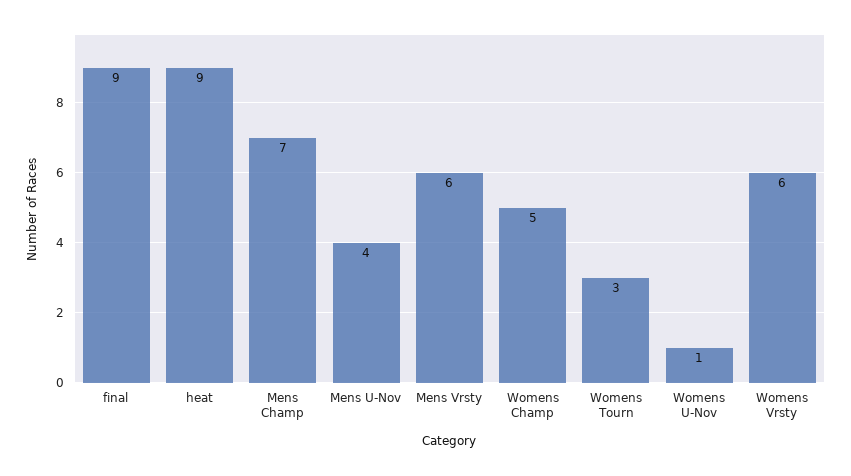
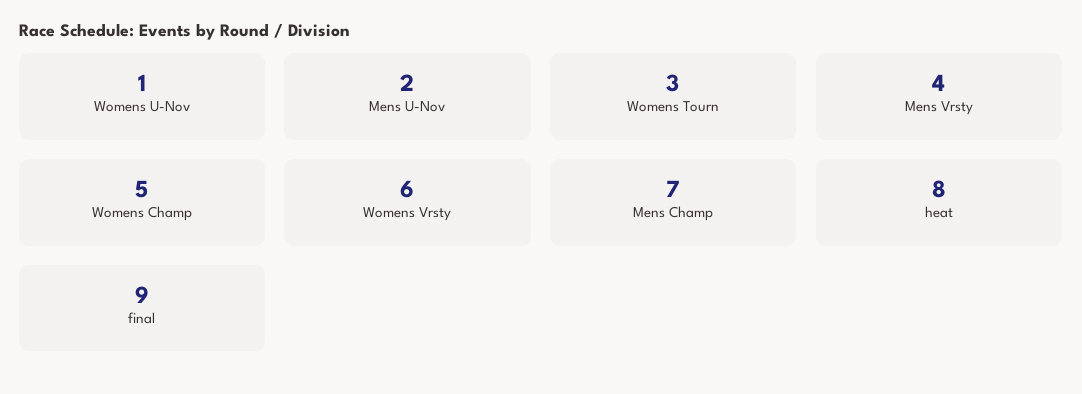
heat: 9 -> 8
Mens U-Nov: 4 -> 2
Mens Vrsty: 6 -> 4

